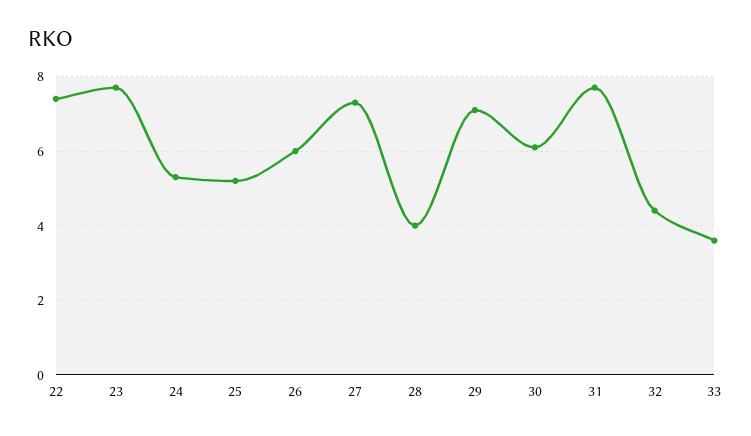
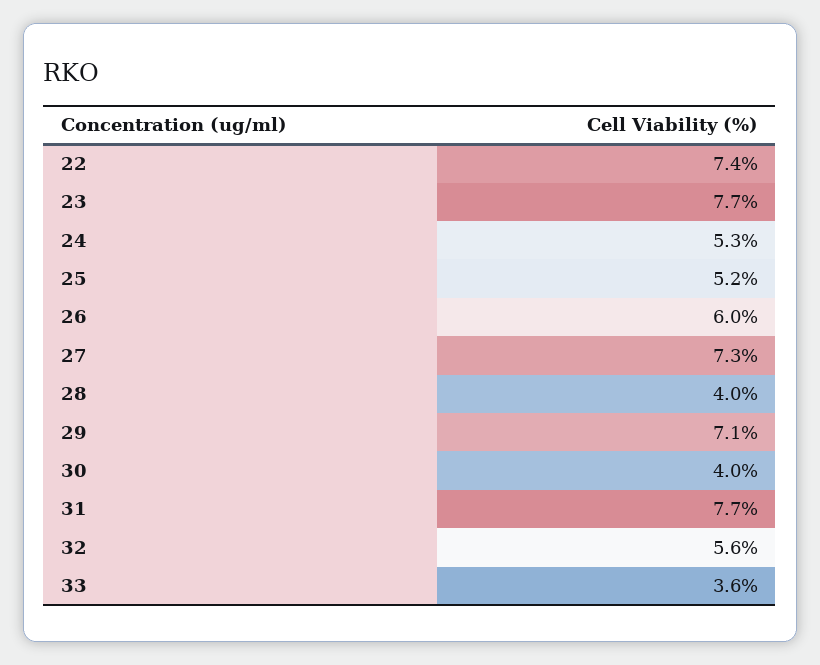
30: 6 -> 4
32: 4.5 -> 5.6

